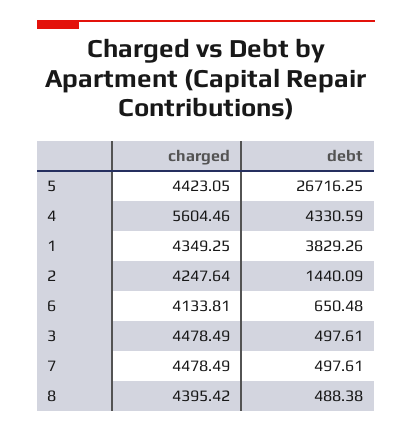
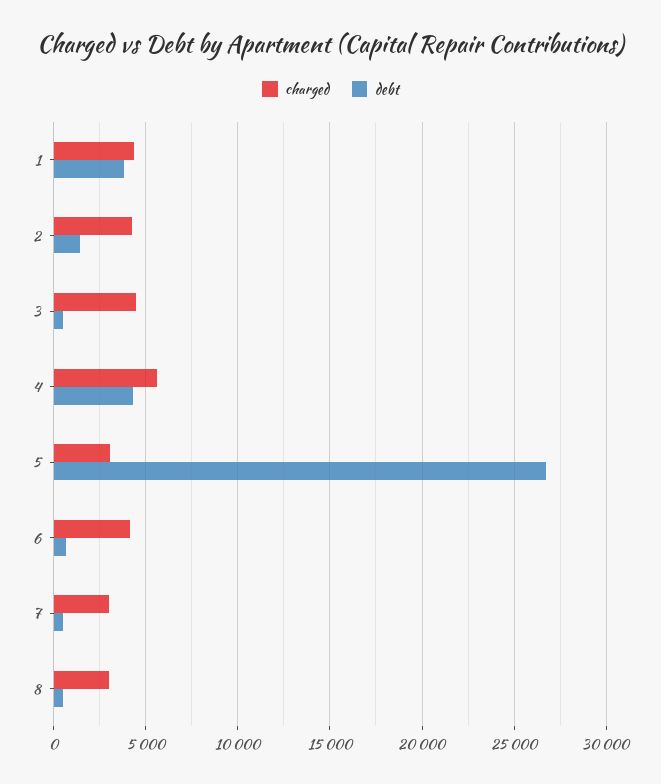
charged, 5: 4423.05 -> 3000
charged, 7: 4478.49 -> 3000
charged, 8: 4395.42 -> 3000

